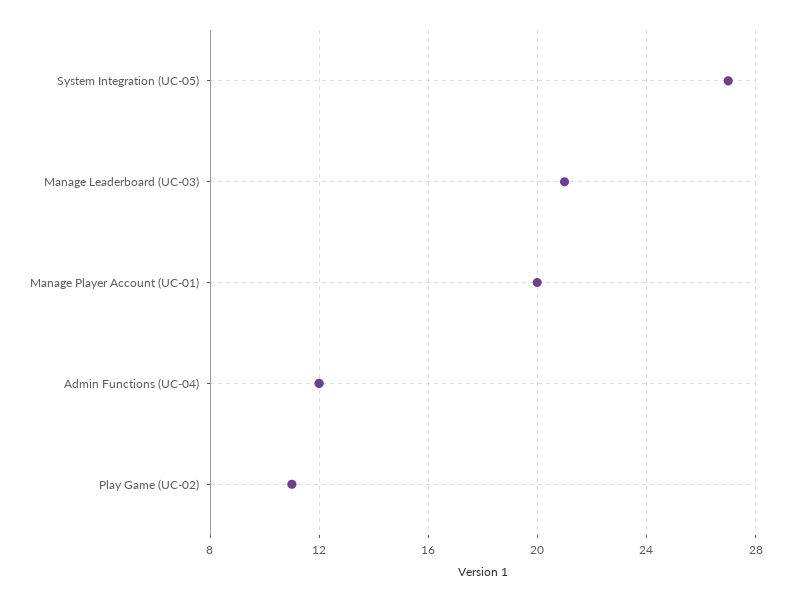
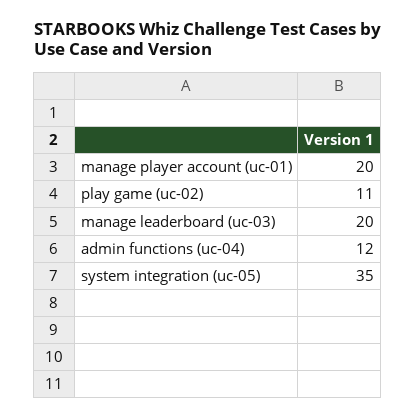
System Integration (UC-05): 27 -> 35
Manage Leaderboard (UC-03): 21 -> 20

